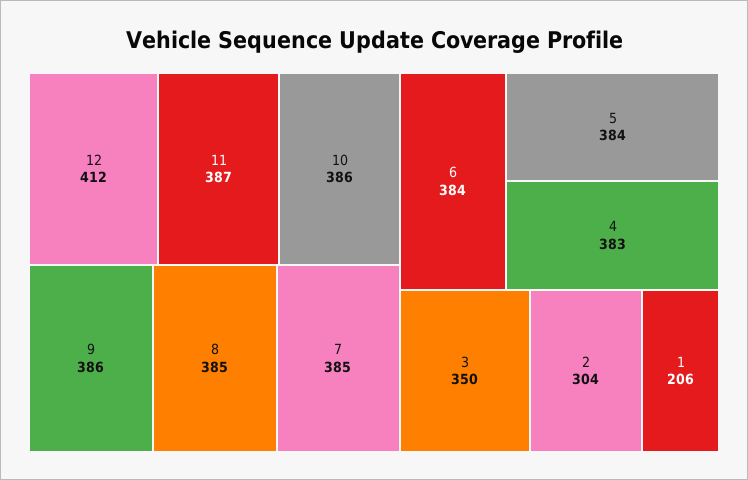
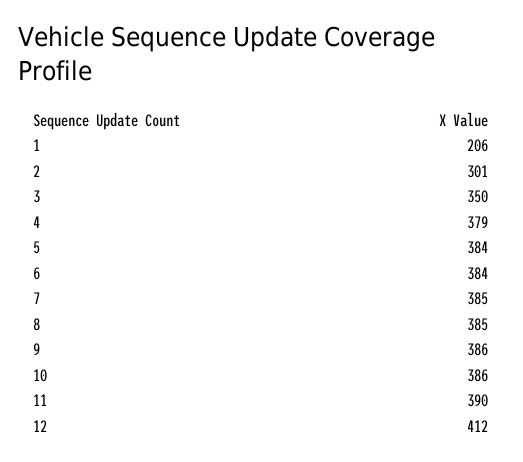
11: 387 -> 390
4: 383 -> 379
2: 304 -> 301

